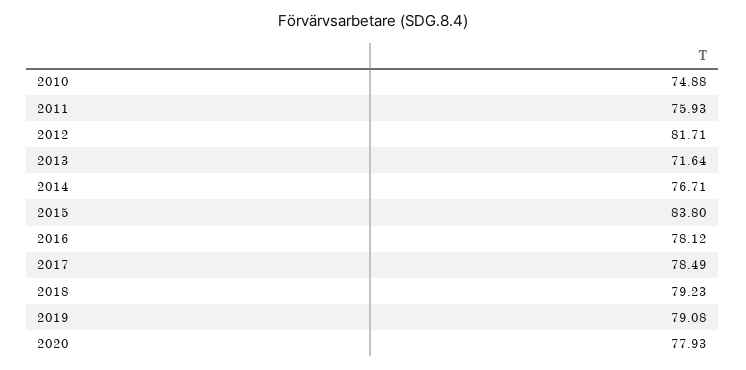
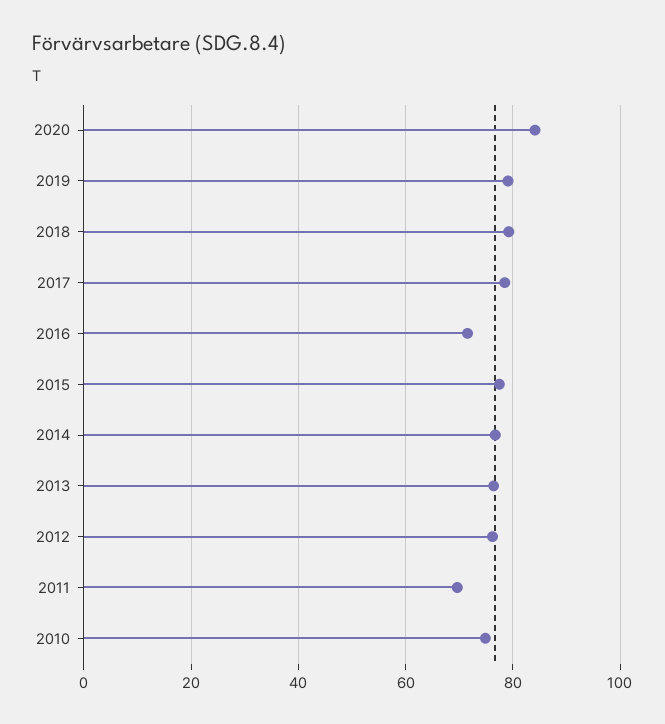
2011: 75.93 -> 70
2012: 81.71 -> 76
2013: 71.64 -> 76
2015: 83.8 -> 78
2016: 78.12 -> 72
2020: 77.93 -> 84

